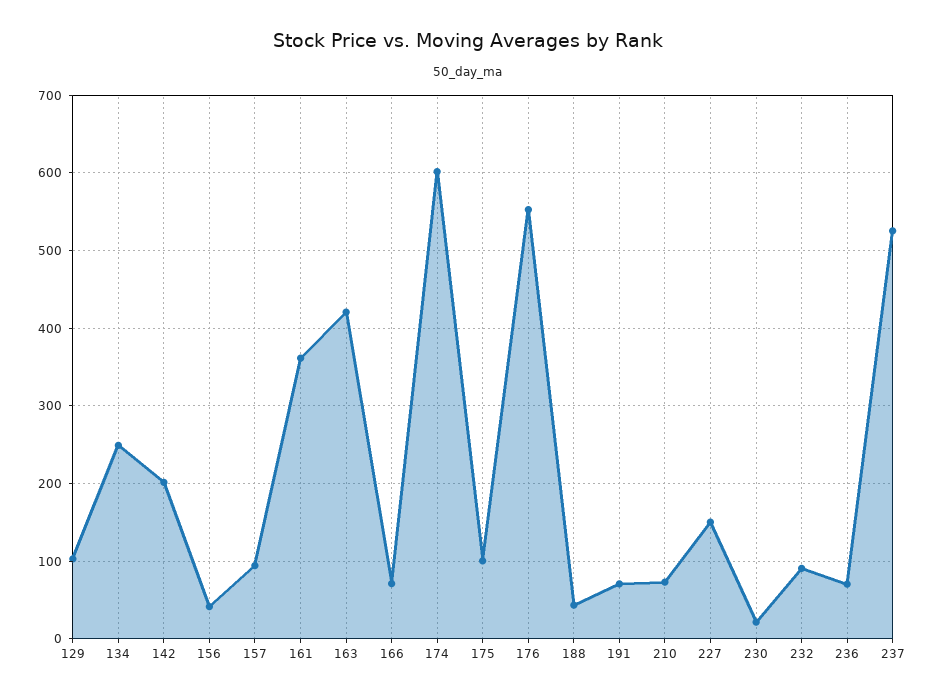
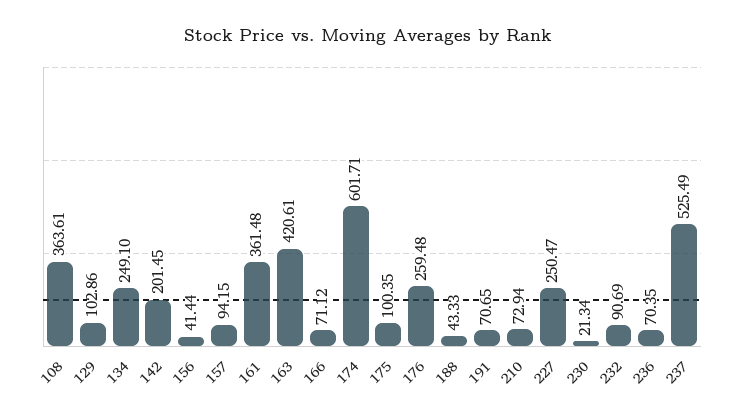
176: 550 -> 259.48
227: 150 -> 250.47
108: none -> 363.61

